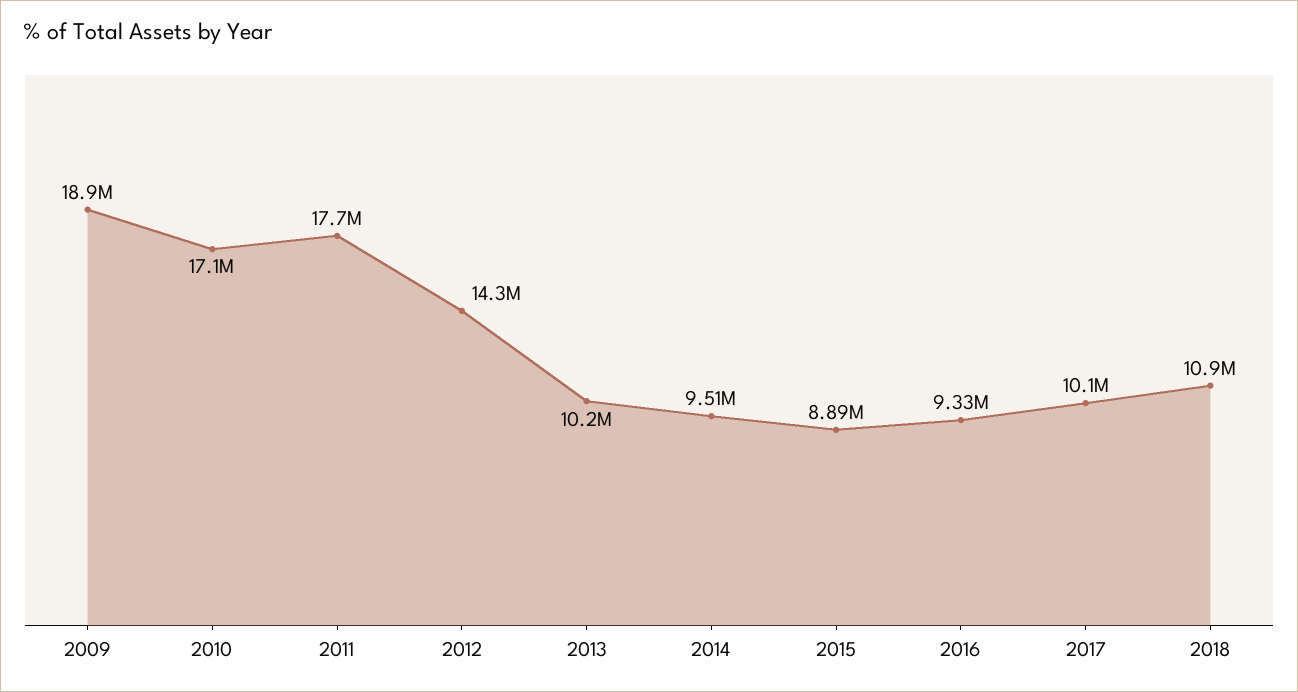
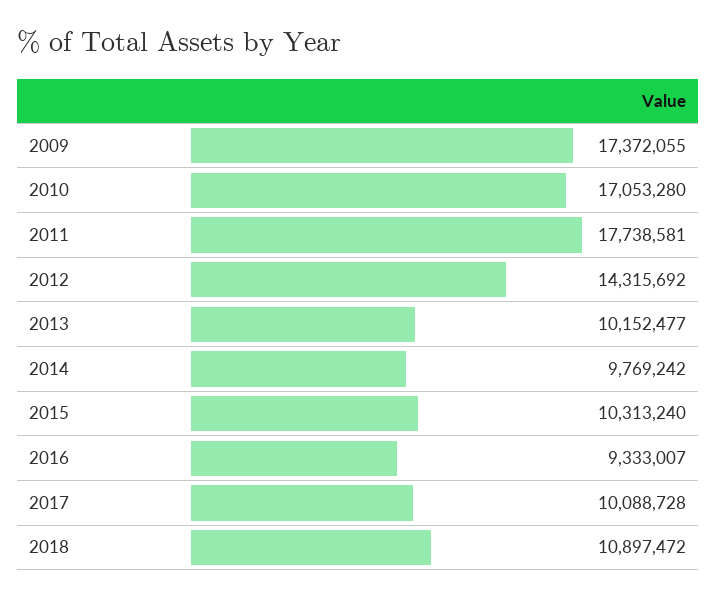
2009: 18900000 -> 17372055
2014: 9510000 -> 9769242
2015: 8890000 -> 10313240

